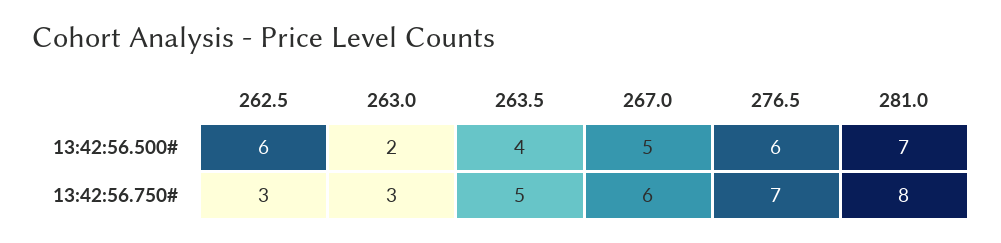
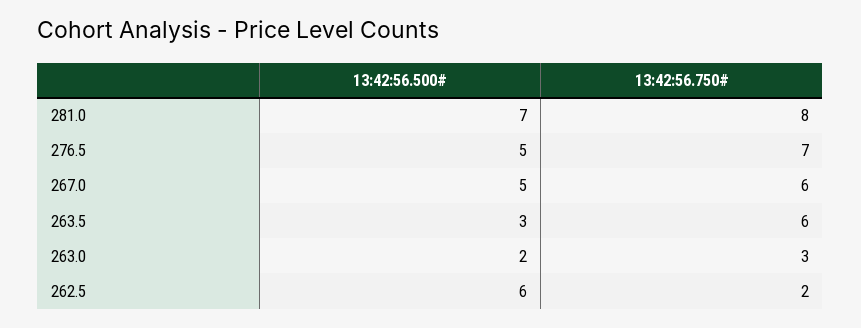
263.5, 13:42:56.500#: 4 -> 3
276.5, 13:42:56.500#: 6 -> 5
262.5, 13:42:56.750#: 3 -> 2
263.5, 13:42:56.750#: 5 -> 6

